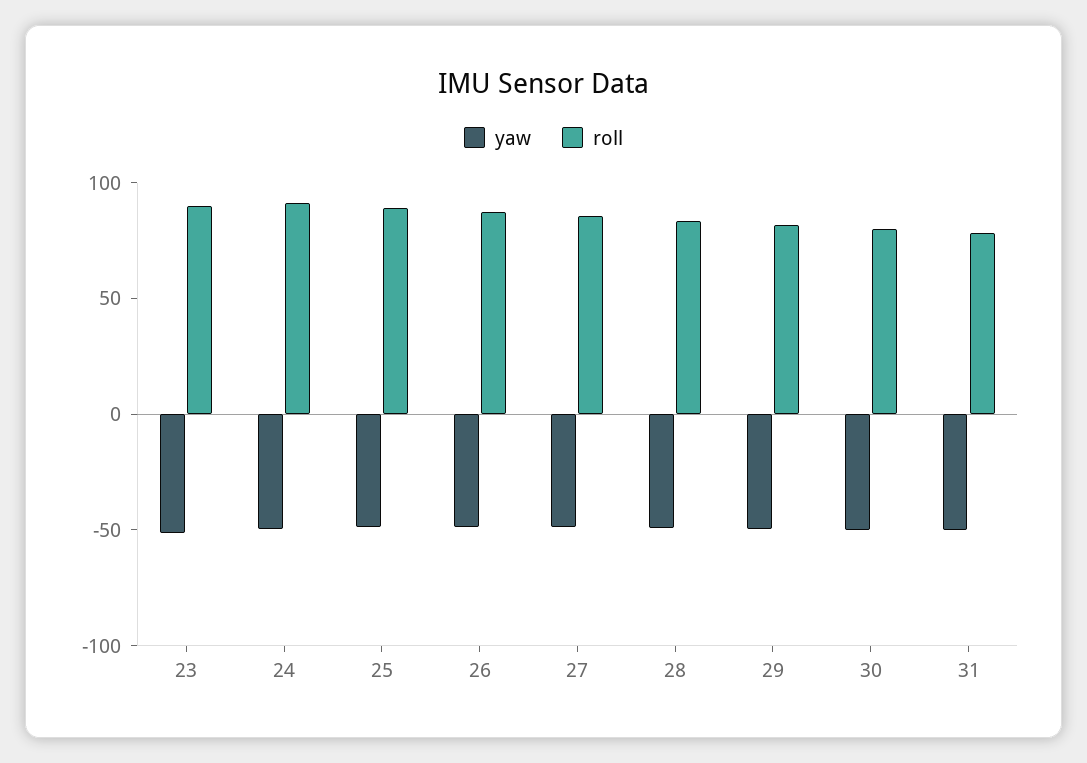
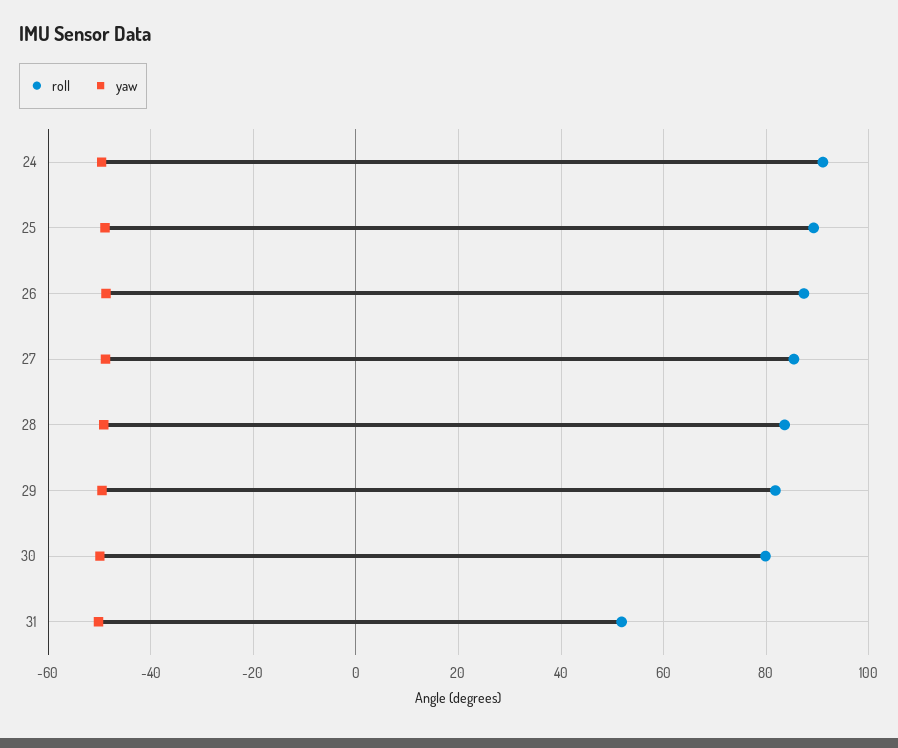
yaw, 23: -50 -> none
roll, 23: 90 -> none
roll, 31: 80 -> 52

